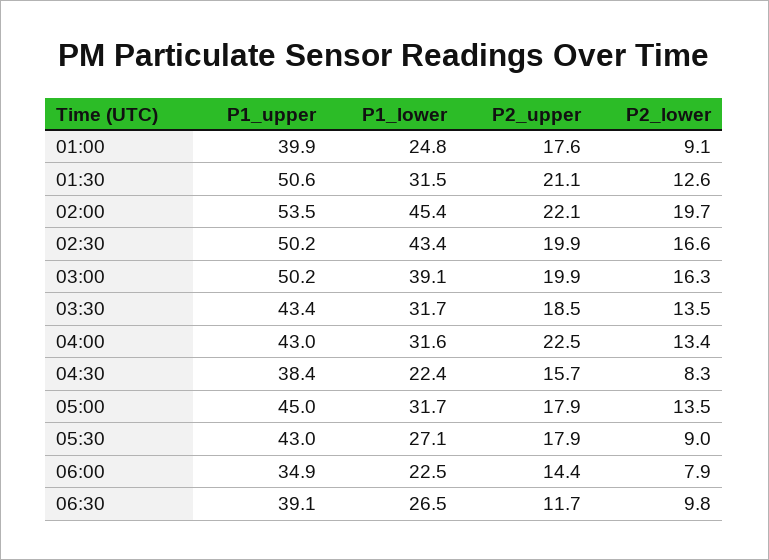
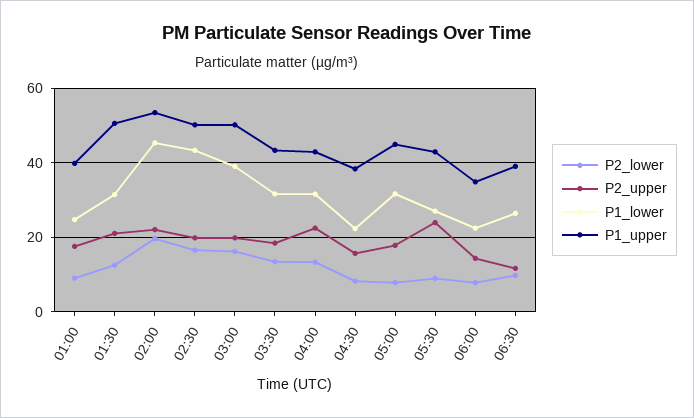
P2_lower, 05:00: 13.5 -> 8
P2_upper, 05:30: 17.9 -> 24

